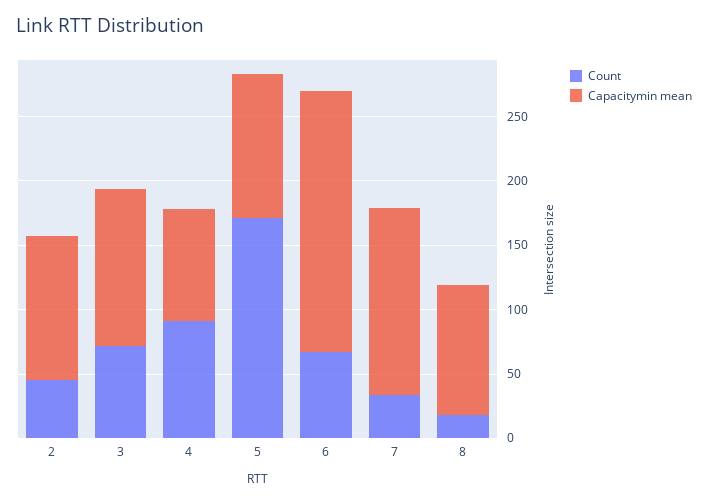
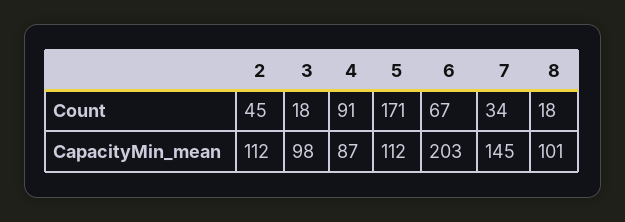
Count, 3: 70 -> 18
Capacitymin mean, 3: 120 -> 98

